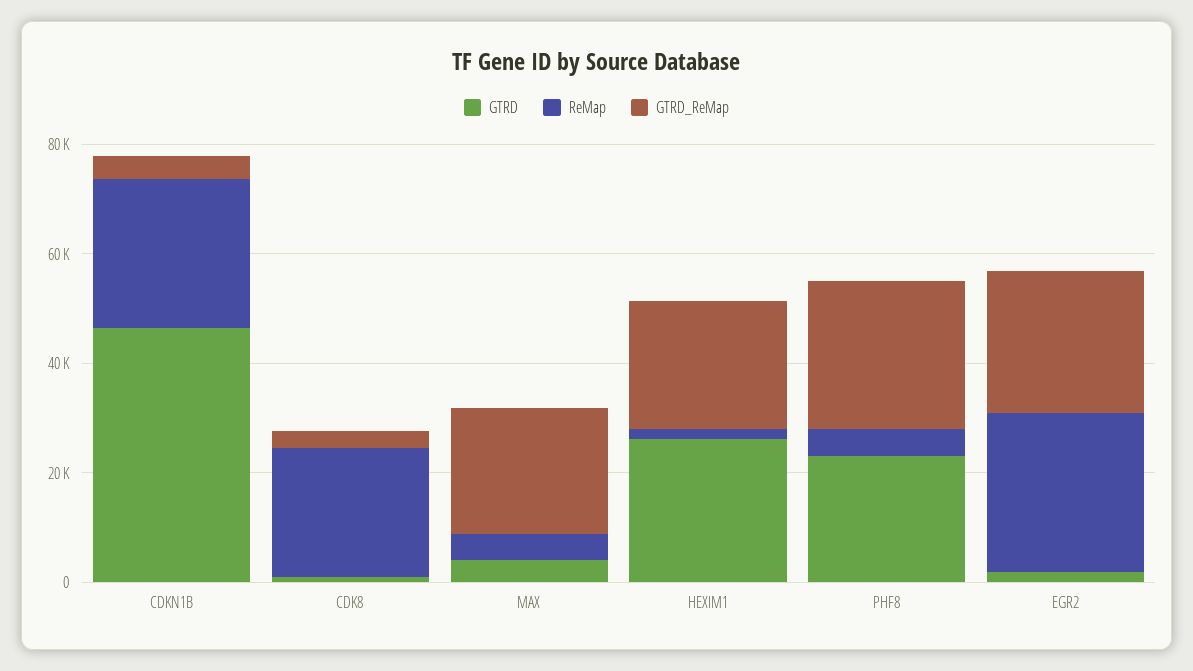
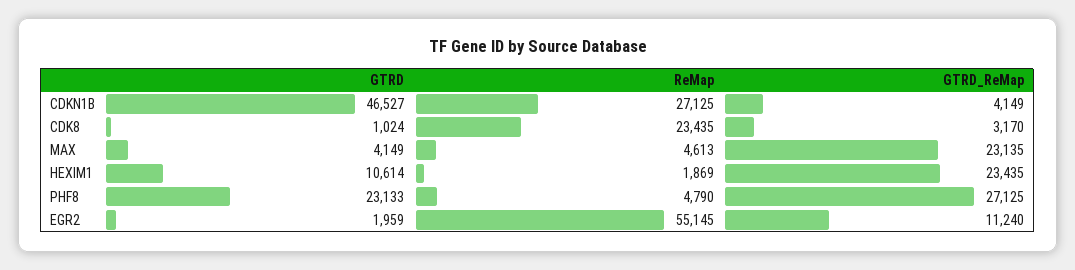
GTRD, HEXIM1: 25000 -> 10614
ReMap, EGR2: 30000 -> 55145
GTRD_ReMap, EGR2: 25000 -> 11240

